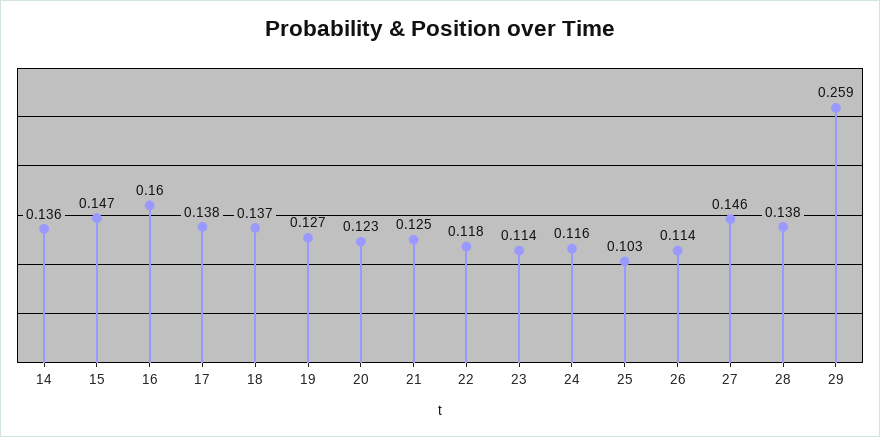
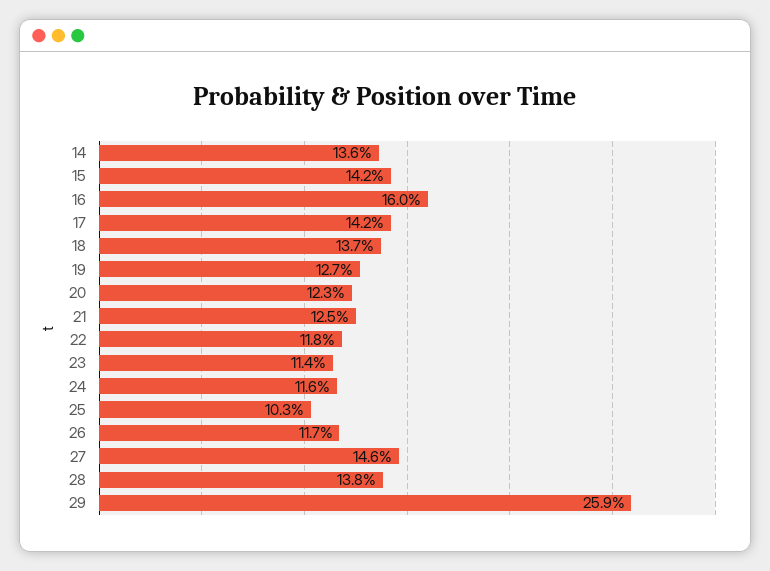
15: 0.147 -> 0.142
17: 0.138 -> 0.142
26: 0.114 -> 0.117

